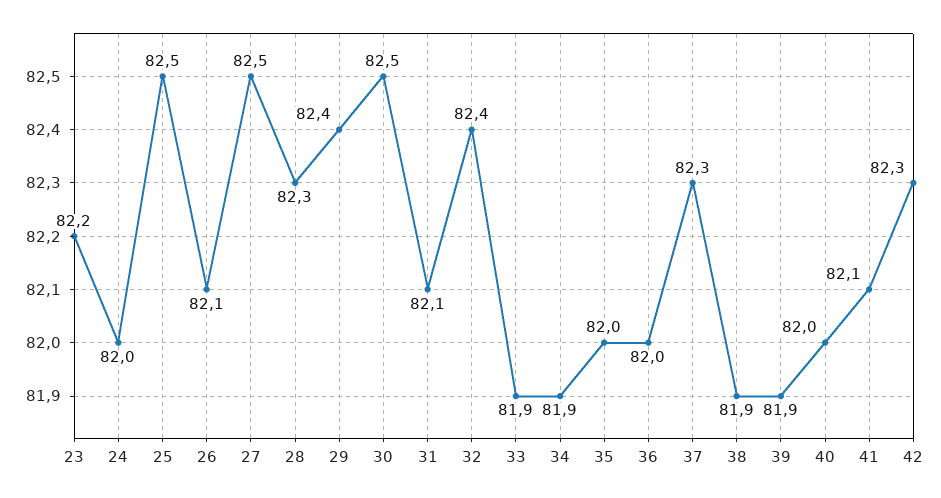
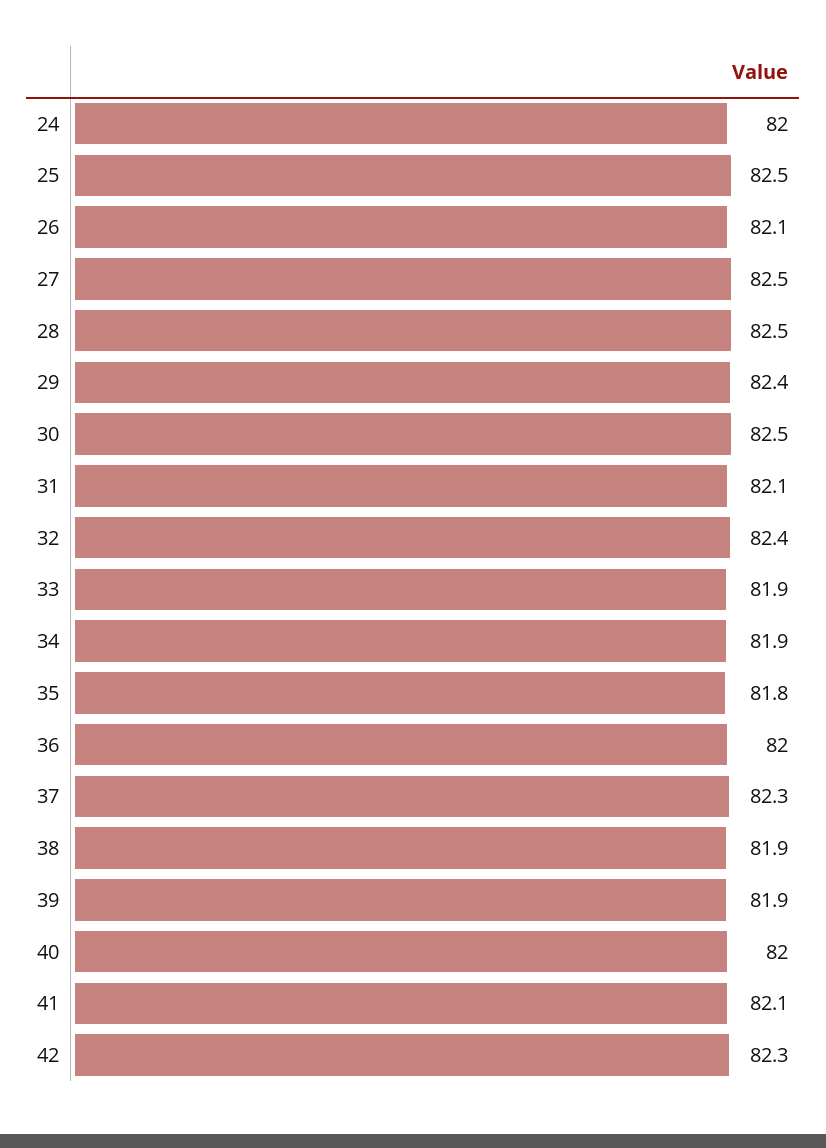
23: 82.2 -> none
28: 82.3 -> 82.5
35: 82 -> 81.8

